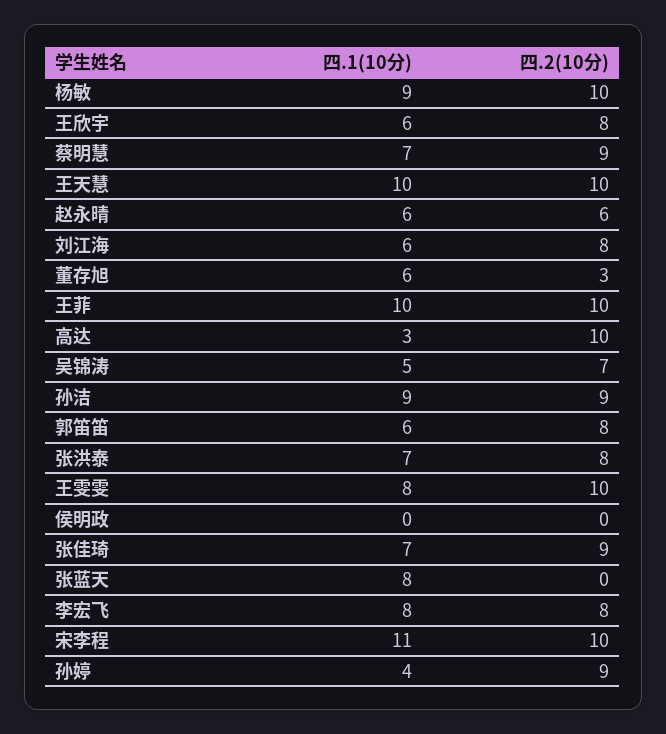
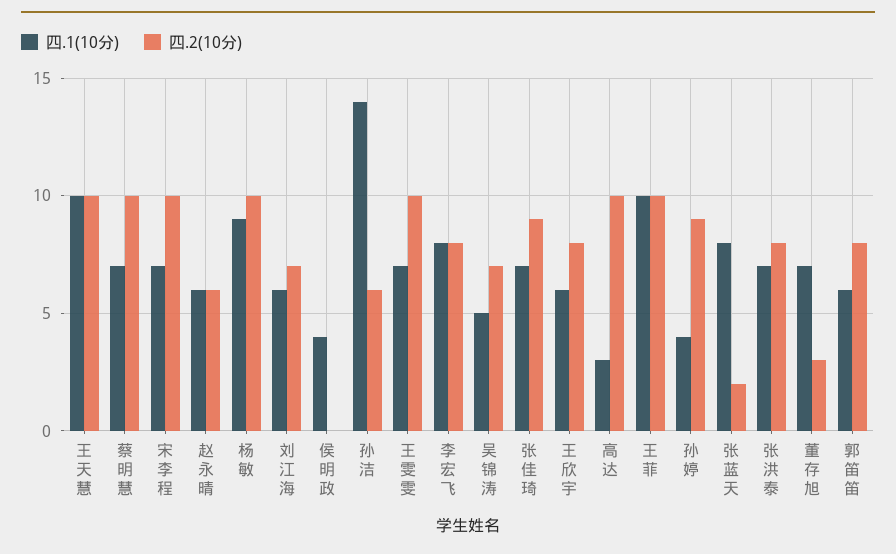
四.2(10分), 蔡明慧: 9 -> 10
四.2(10分), 刘江海: 8 -> 7
四.1(10分), 董存旭: 6 -> 7
四.1(10分), 孙洁: 9 -> 14
四.2(10分), 孙洁: 9 -> 6
四.1(10分), 王雯雯: 8 -> 7
四.1(10分), 侯明政: 0 -> 4
四.2(10分), 张蓝天: 0 -> 2
四.1(10分), 宋李程: 11 -> 7

